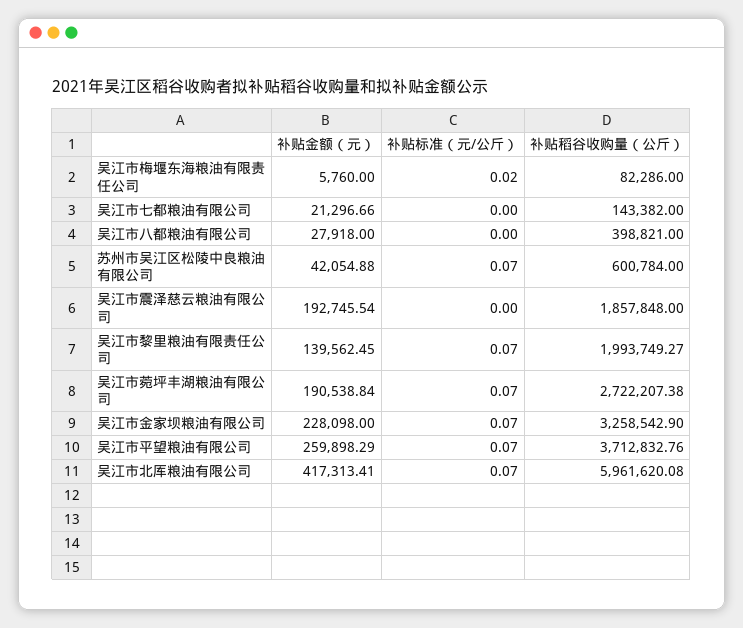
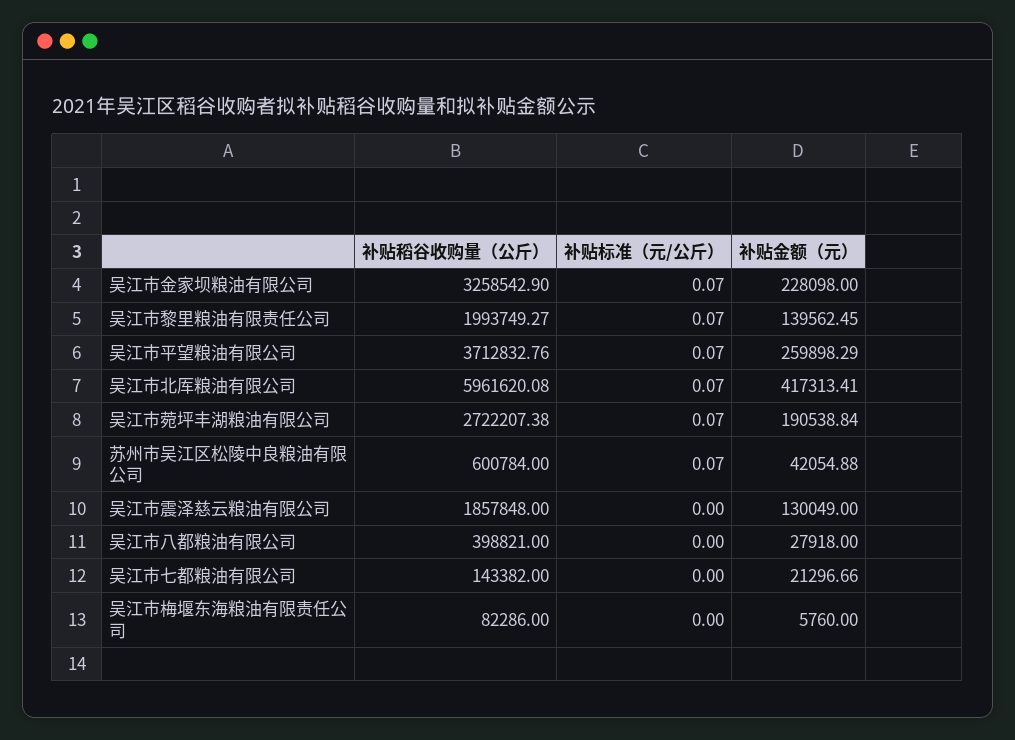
补贴标准（元/公斤）, 吴江市梅堰东海粮油有限责任公司: 0.02 -> 0
补贴金额（元）, 吴江市震泽慈云粮油有限公司: 192745.54 -> 130049

